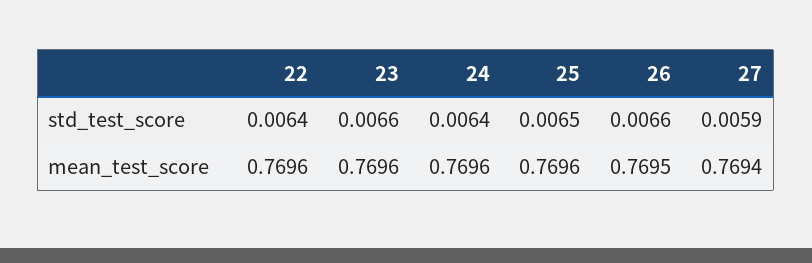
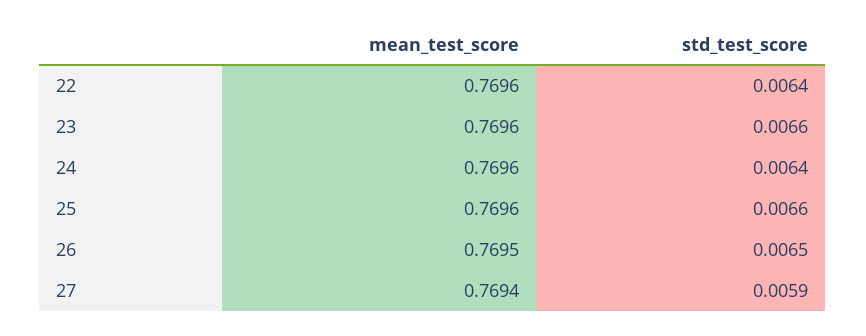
25, std_test_score: 0.0065 -> 0.0066
26, std_test_score: 0.0066 -> 0.0065

